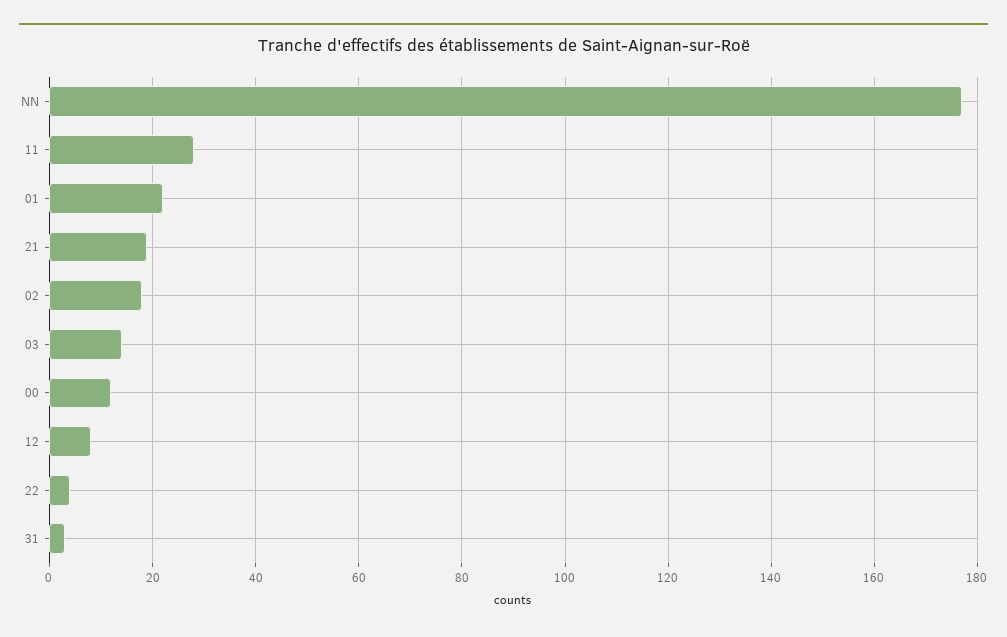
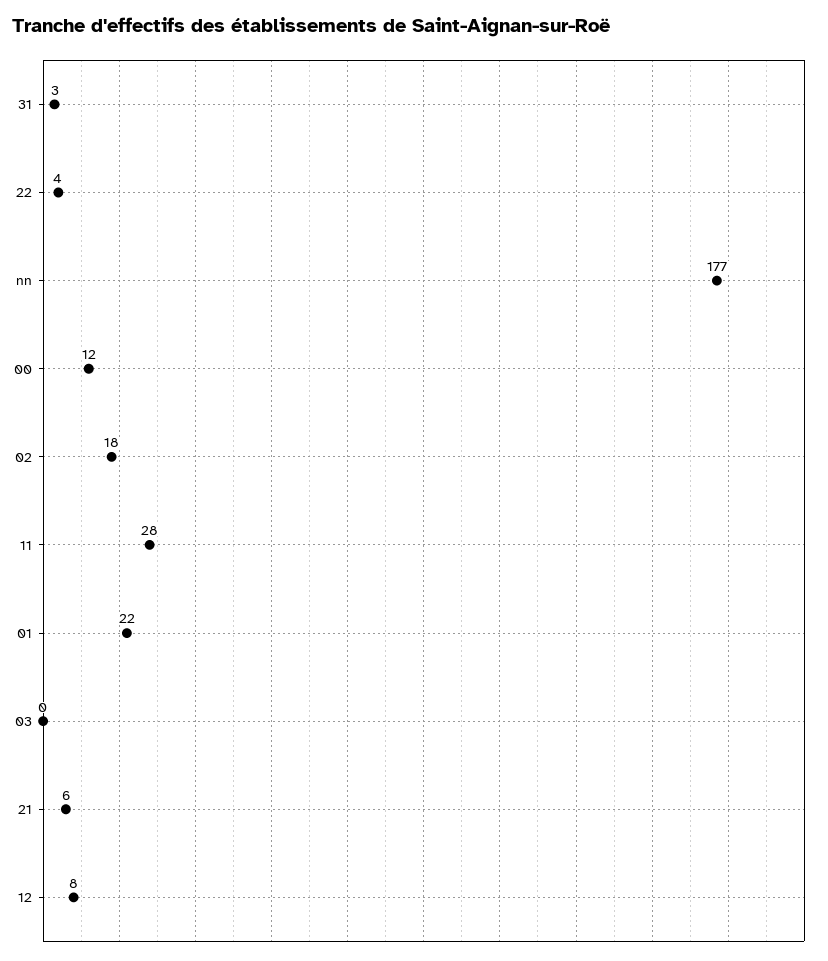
21: 20 -> 6
03: 15 -> 0

